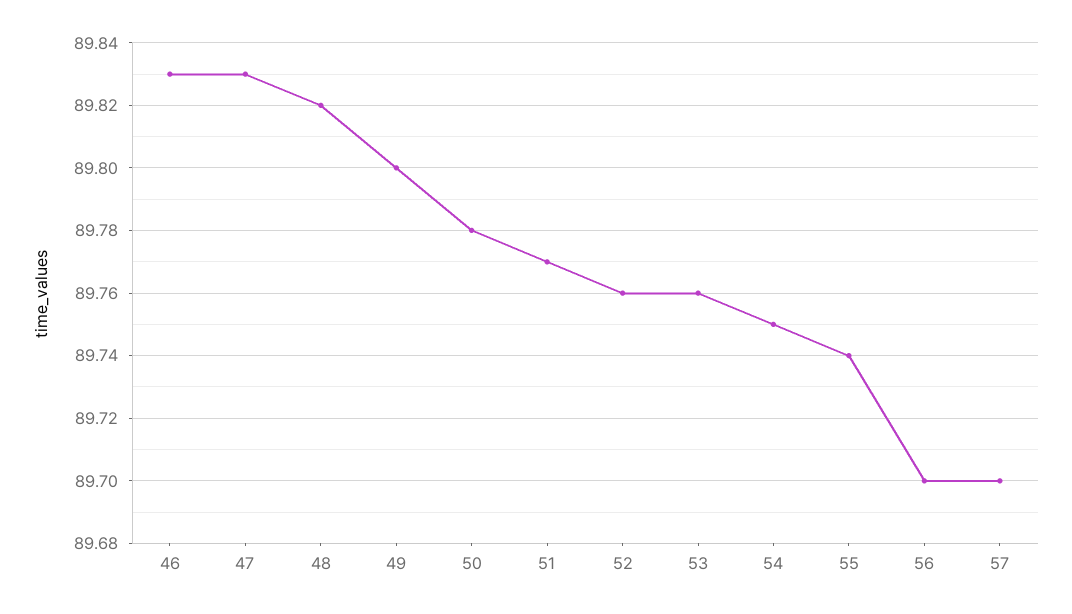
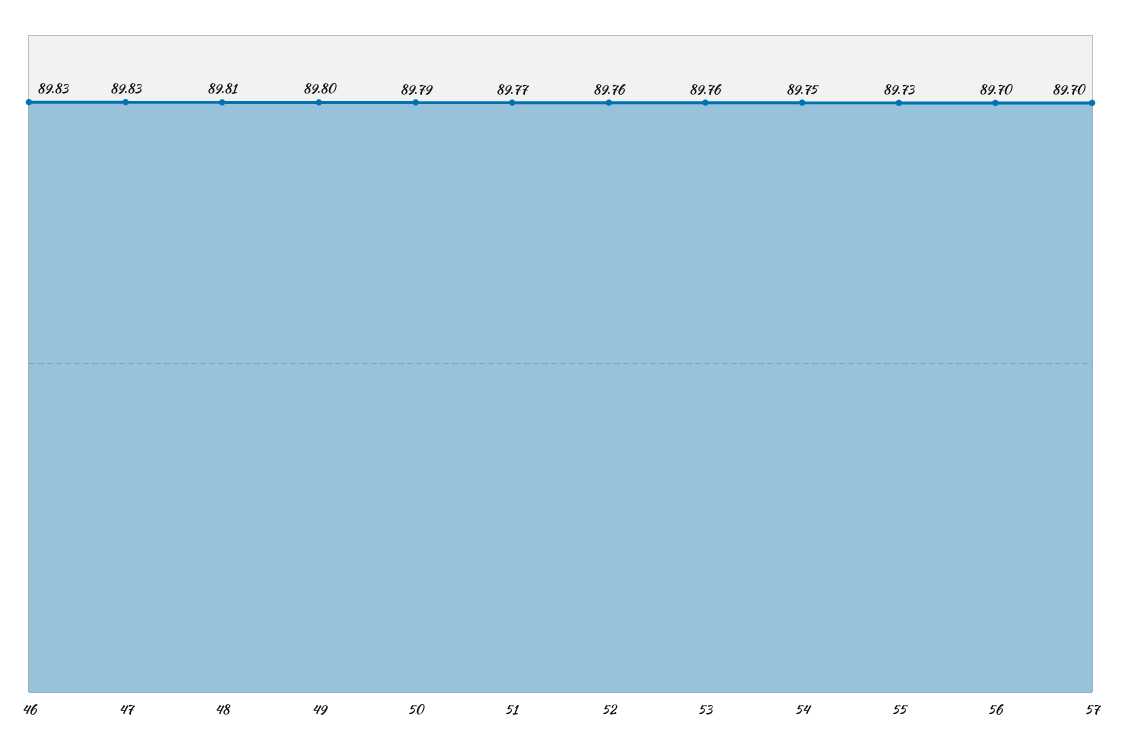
48: 89.82 -> 89.81
50: 89.78 -> 89.79
55: 89.74 -> 89.73

